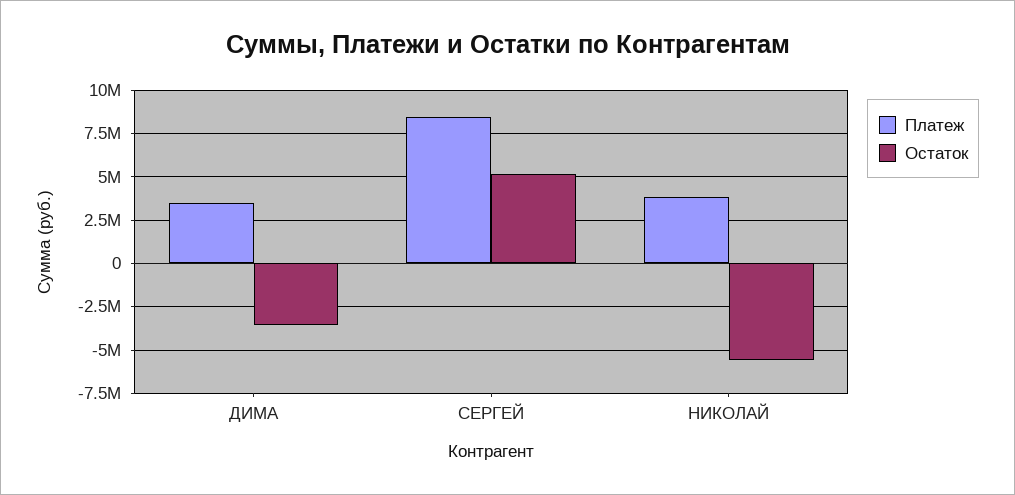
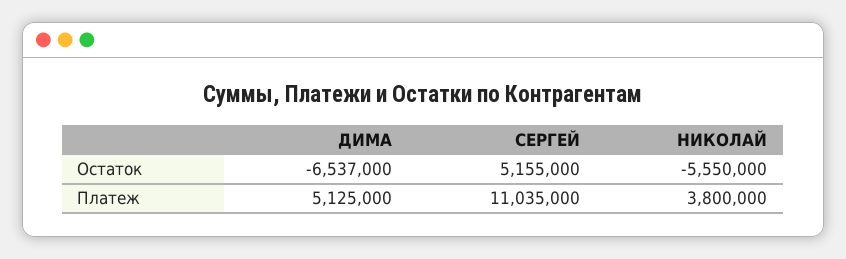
Платеж, ДИМА: 3500000 -> 5125000
Остаток, ДИМА: -3500000 -> -6537000
Платеж, СЕРГЕЙ: 8500000 -> 11035000

